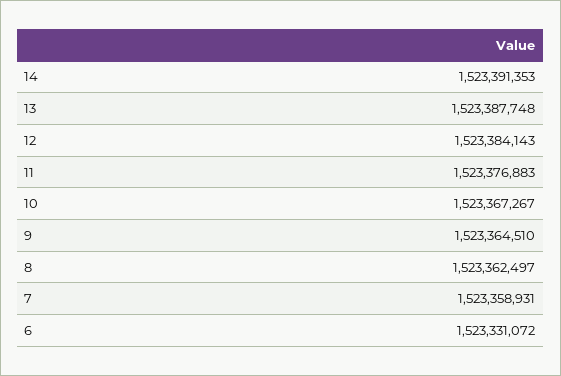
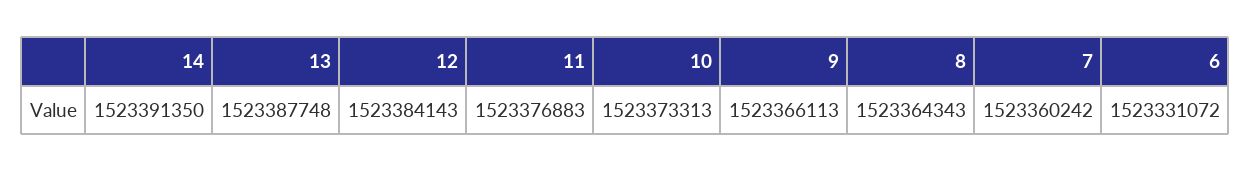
14: 1523391353 -> 1523391350
10: 1523367267 -> 1523373313
9: 1523364510 -> 1523366113
8: 1523362497 -> 1523364343
7: 1523358931 -> 1523360242

